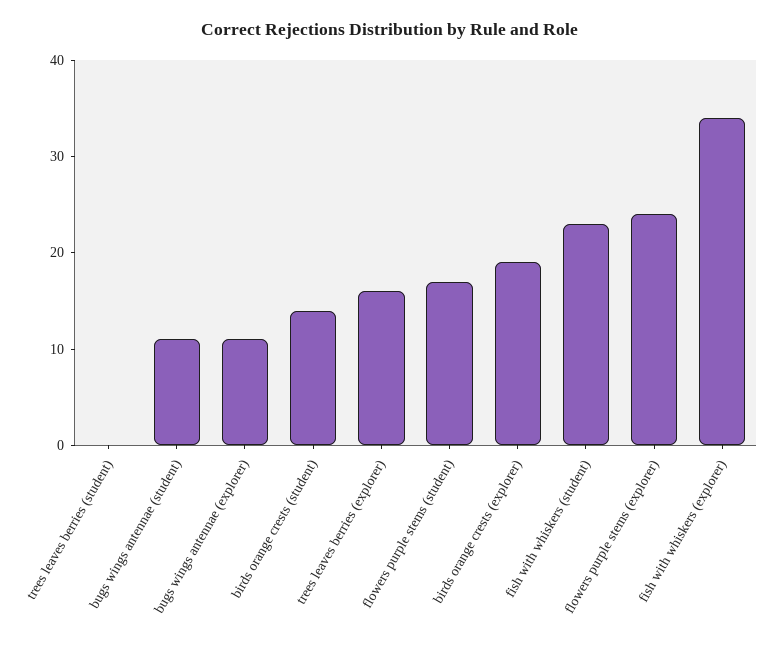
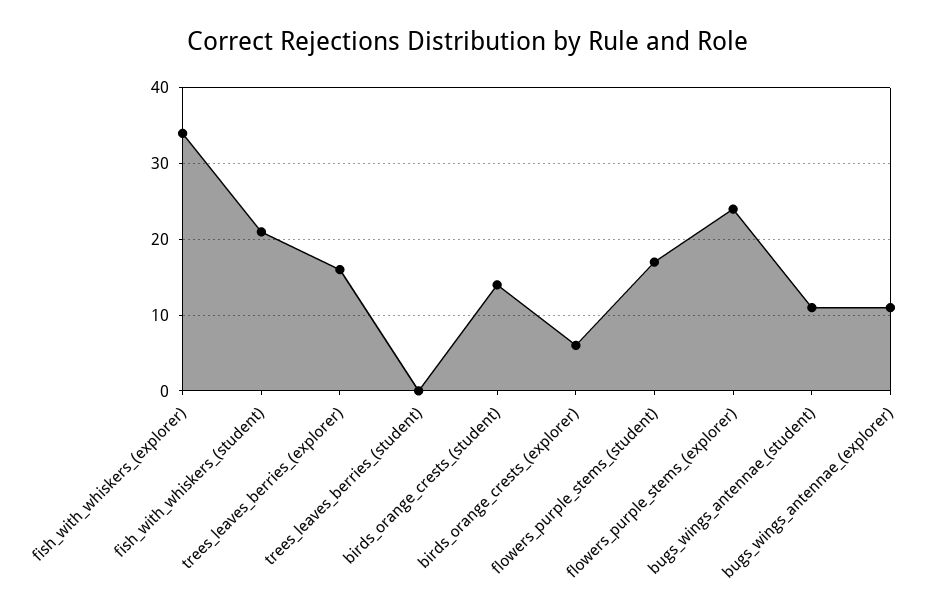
birds orange crests (explorer): 19 -> 6
fish with whiskers (student): 23 -> 21

